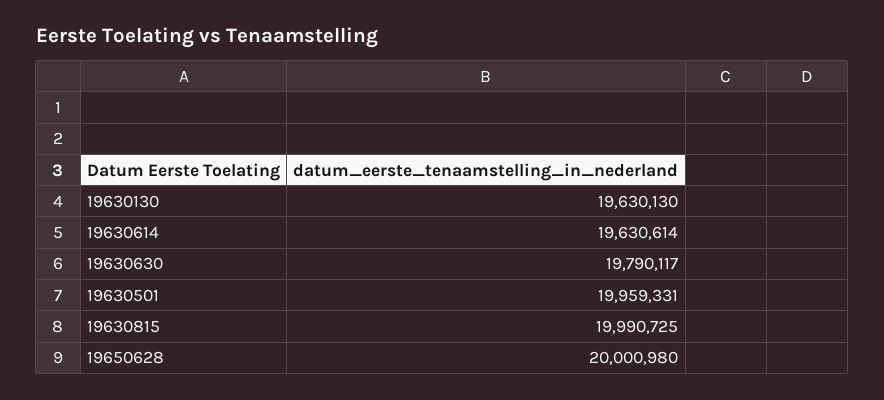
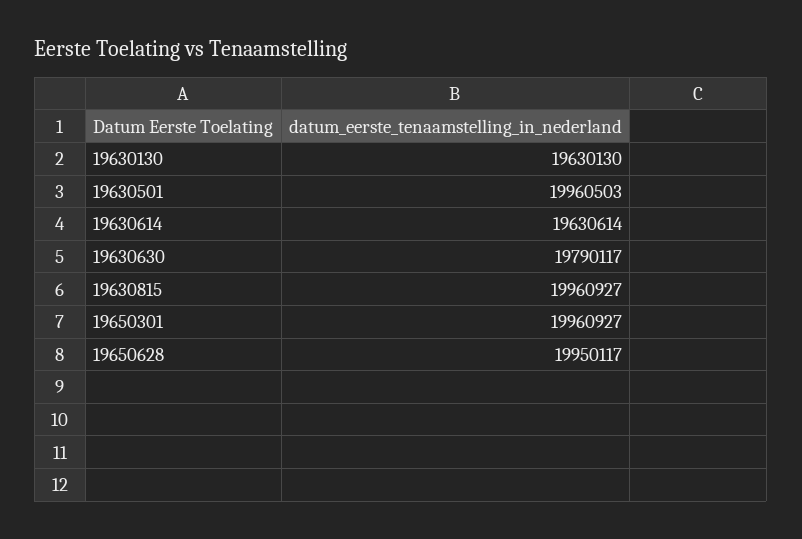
19630501: 19959331 -> 19960503
19630815: 19990725 -> 19960927
19650628: 20000980 -> 19950117
19650301: none -> 19960927

